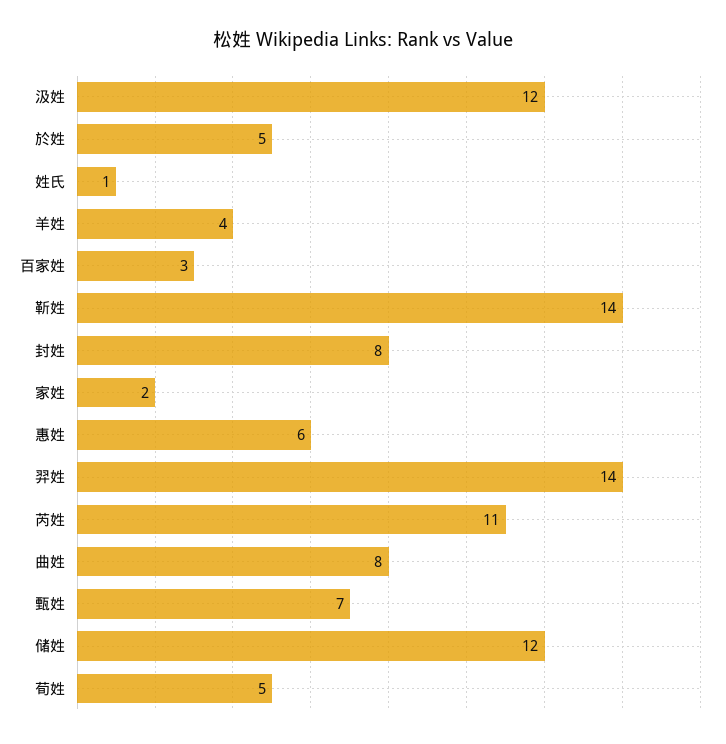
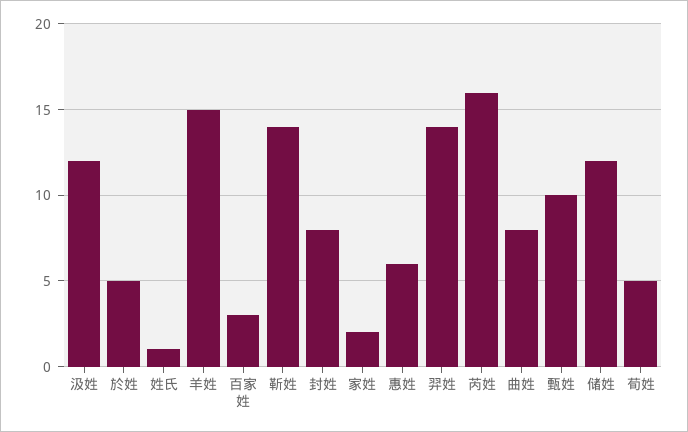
羊姓: 4 -> 15
芮姓: 11 -> 16
甄姓: 7 -> 10

